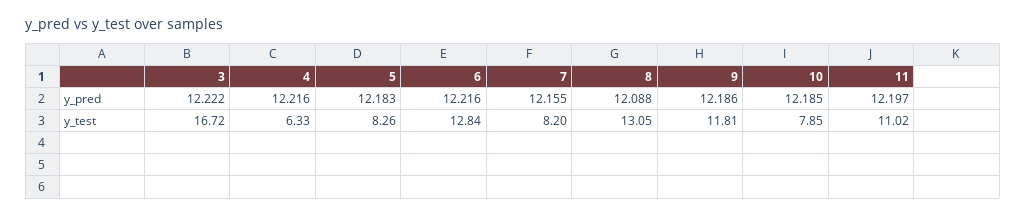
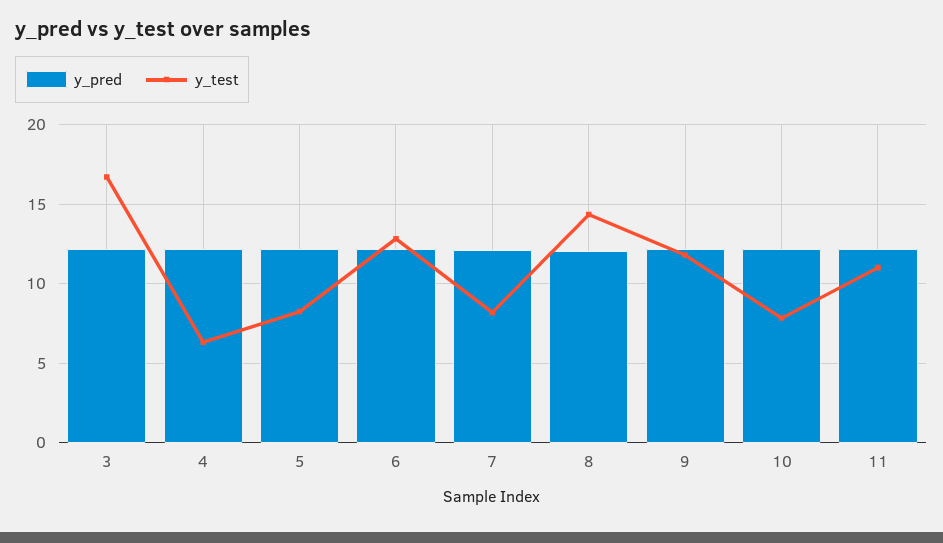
y_test, 8: 13.05 -> 14.5

